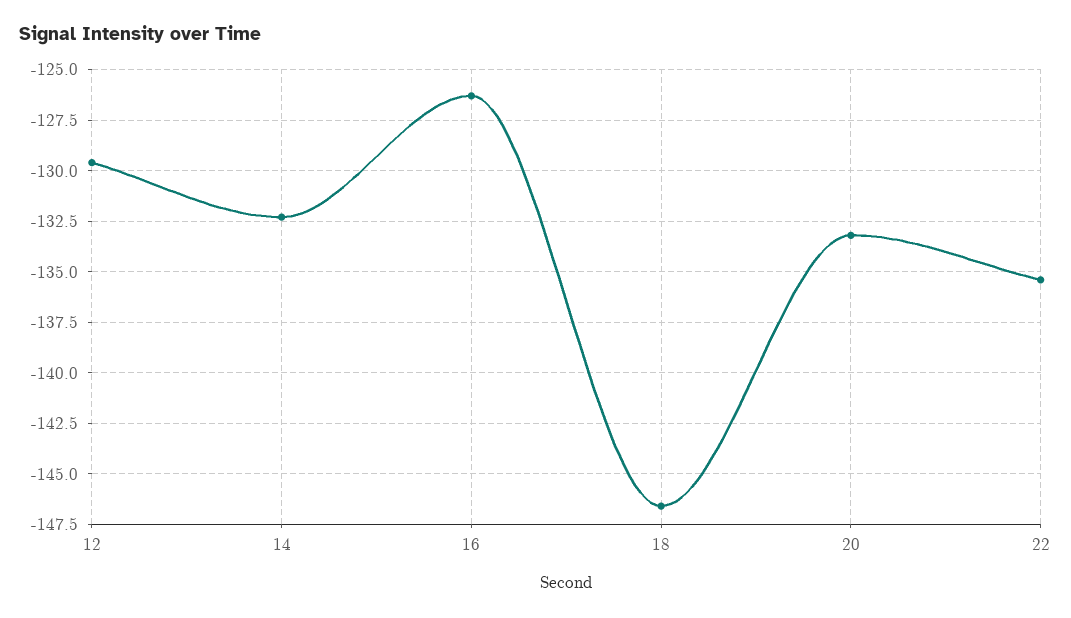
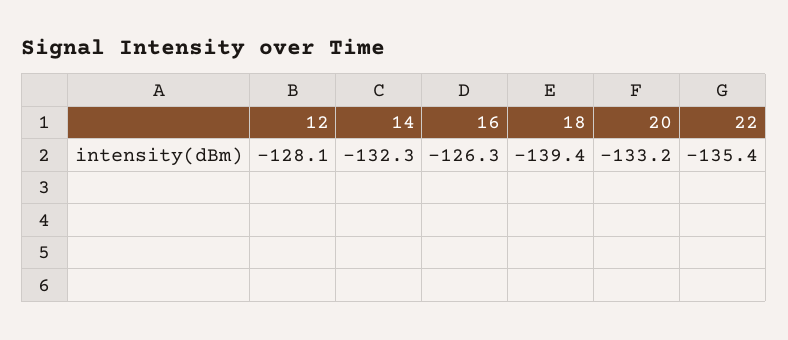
12: -129.5 -> -128.1
18: -146.5 -> -139.4

